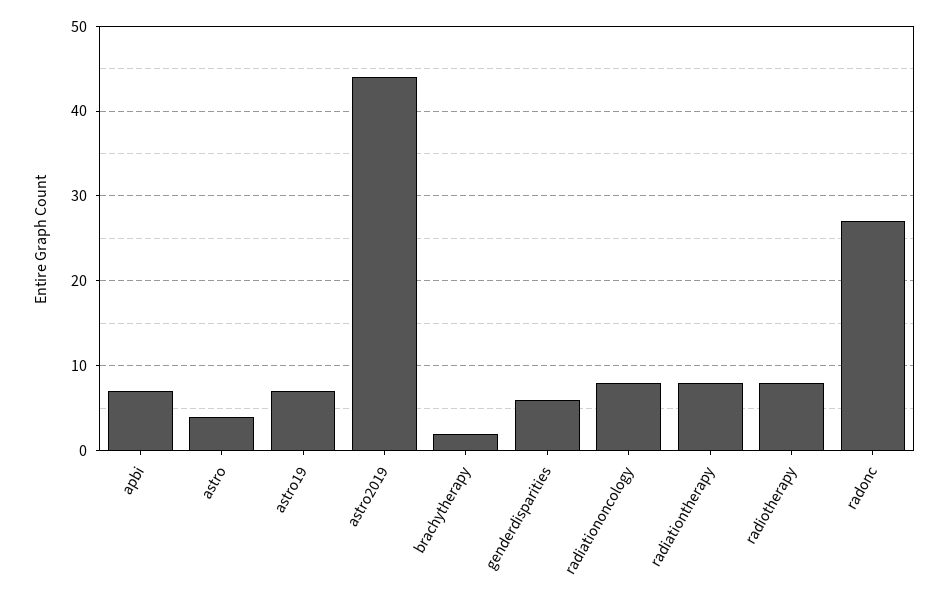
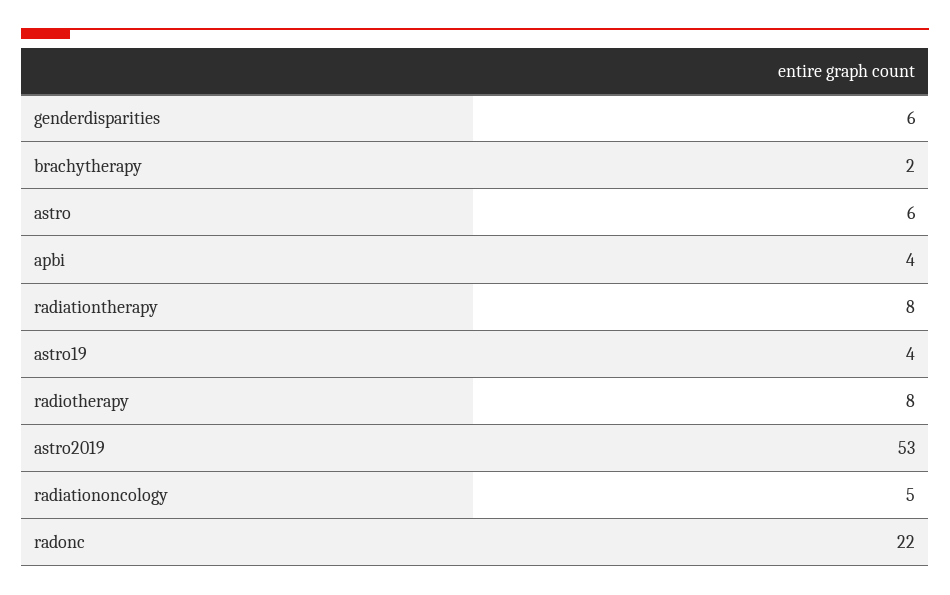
apbi: 7 -> 4
astro: 4 -> 6
astro19: 7 -> 4
astro2019: 44 -> 53
radiationoncology: 8 -> 5
radonc: 27 -> 22

